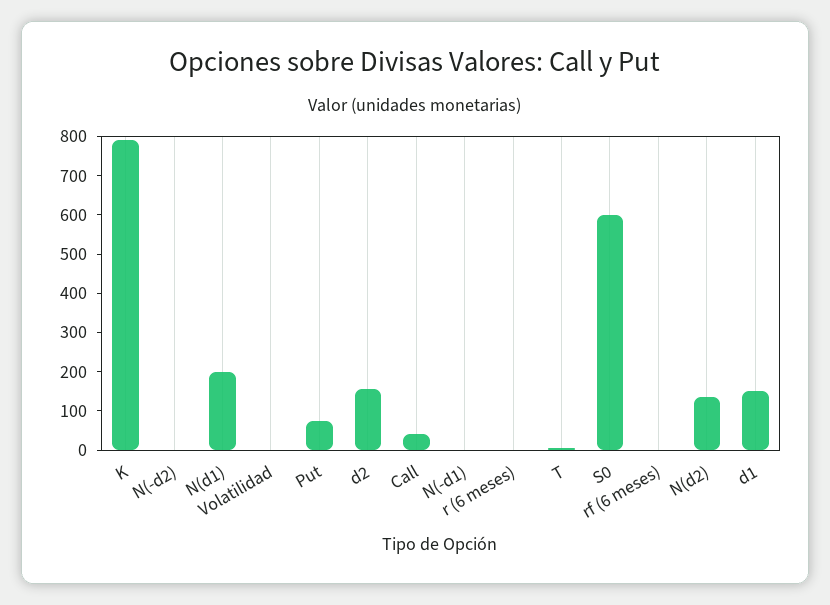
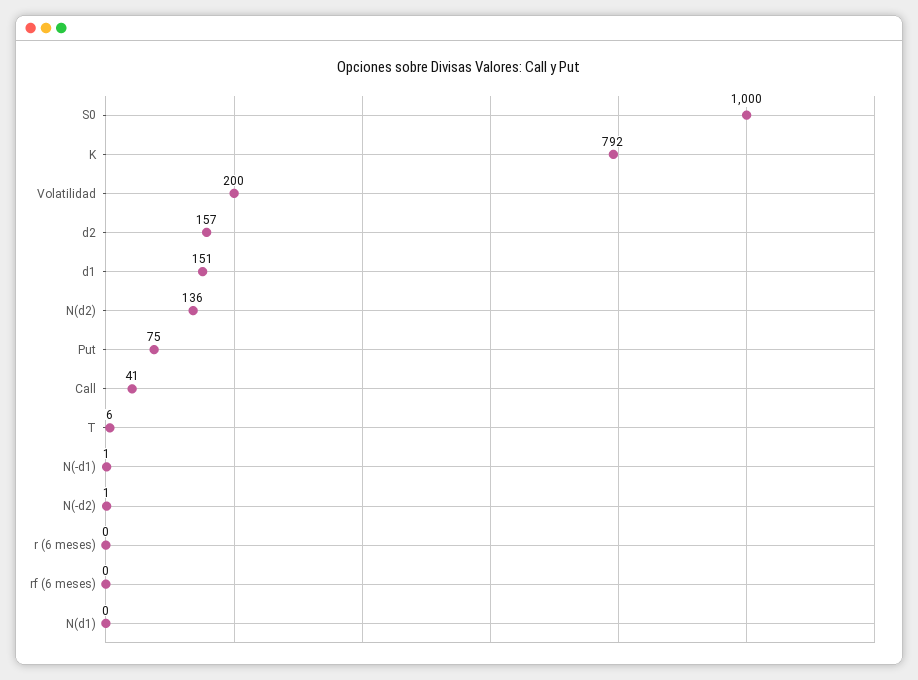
N(d1): 200 -> 0
Volatilidad: 0 -> 200
S0: 600 -> 1000

